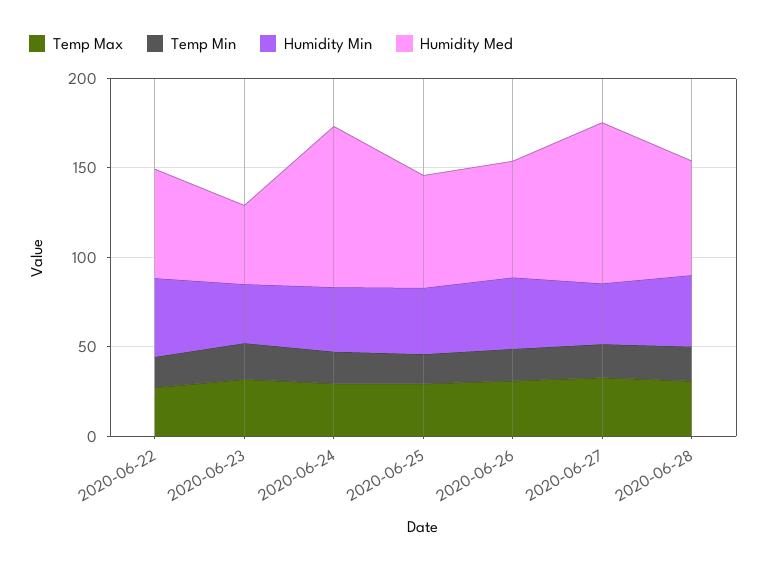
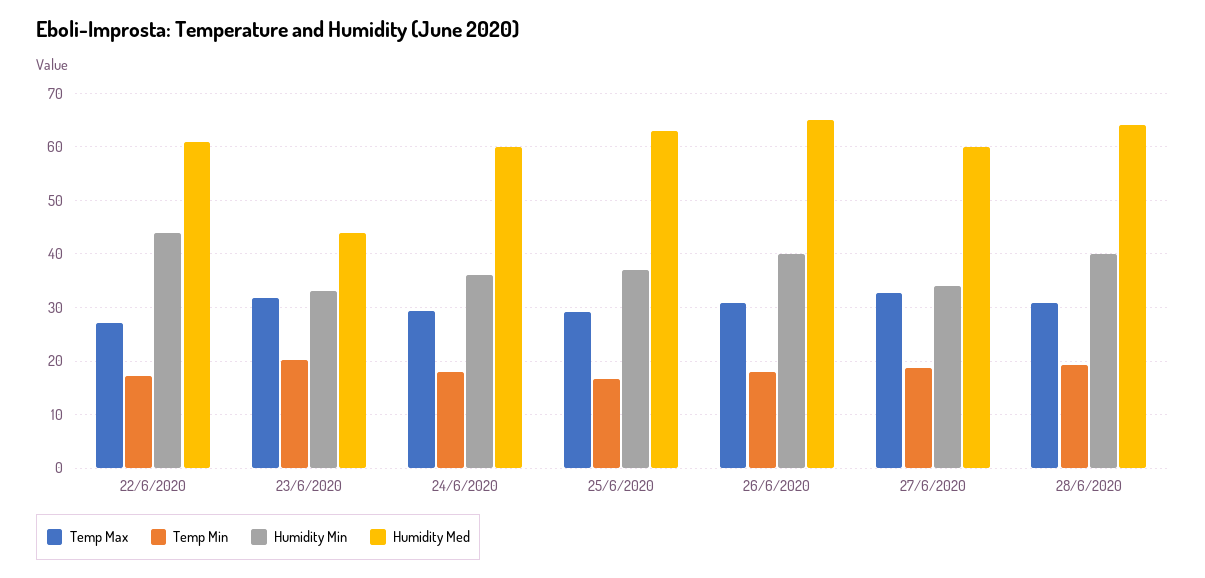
Humidity Med, 2020-06-24: 90 -> 60
Humidity Med, 2020-06-27: 90 -> 60

